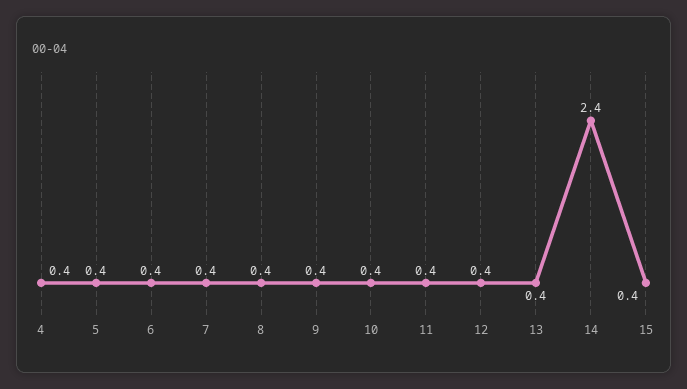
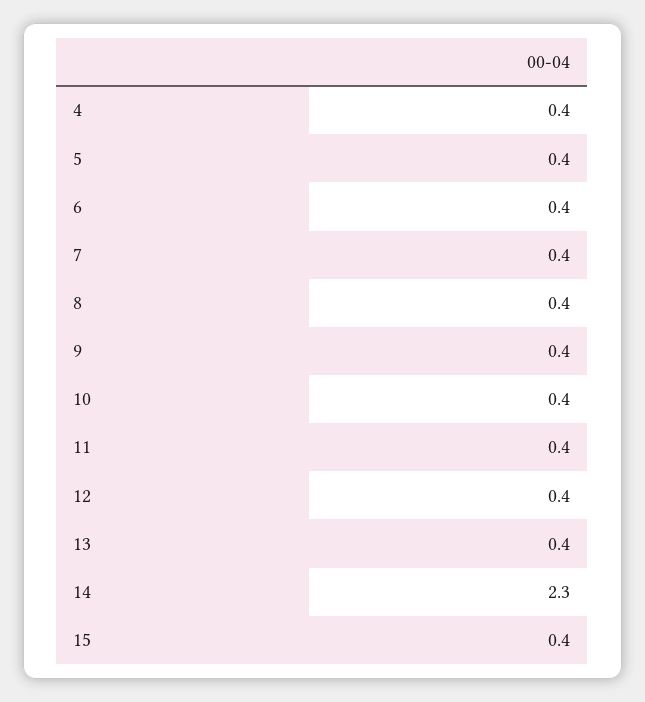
14: 2.4 -> 2.3

